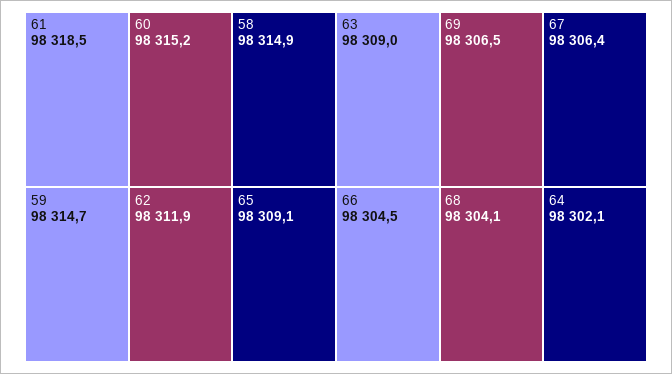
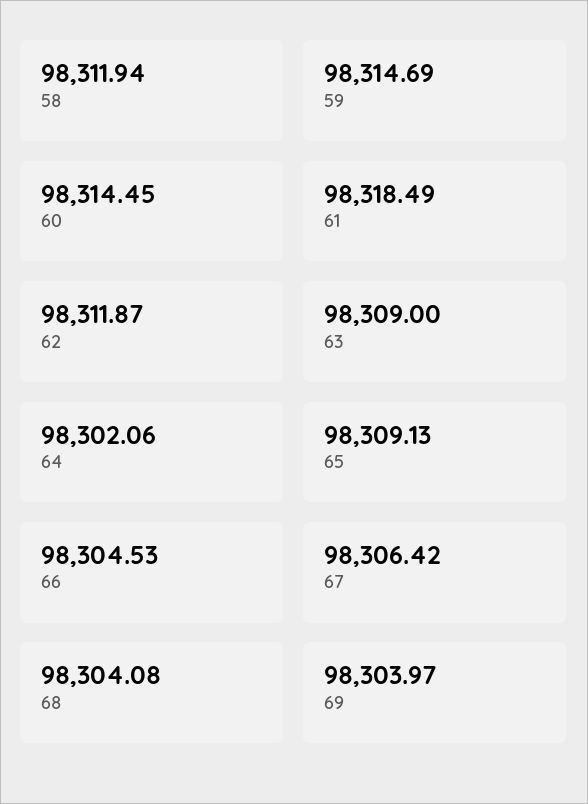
60: 98315.2 -> 98314.45
58: 98314.9 -> 98311.94
69: 98306.5 -> 98303.97

